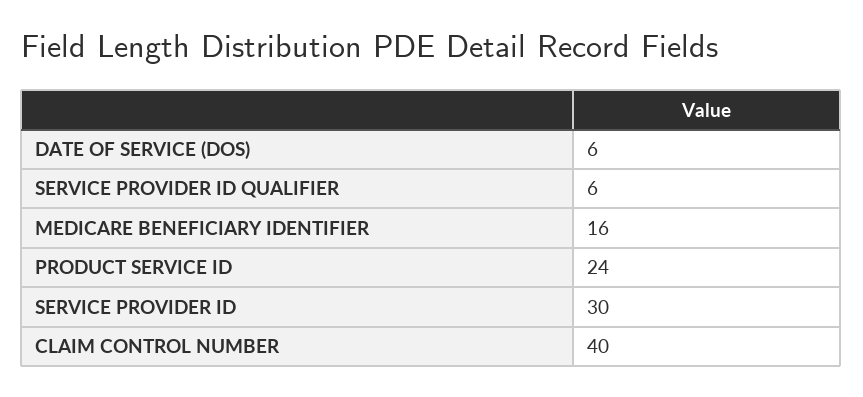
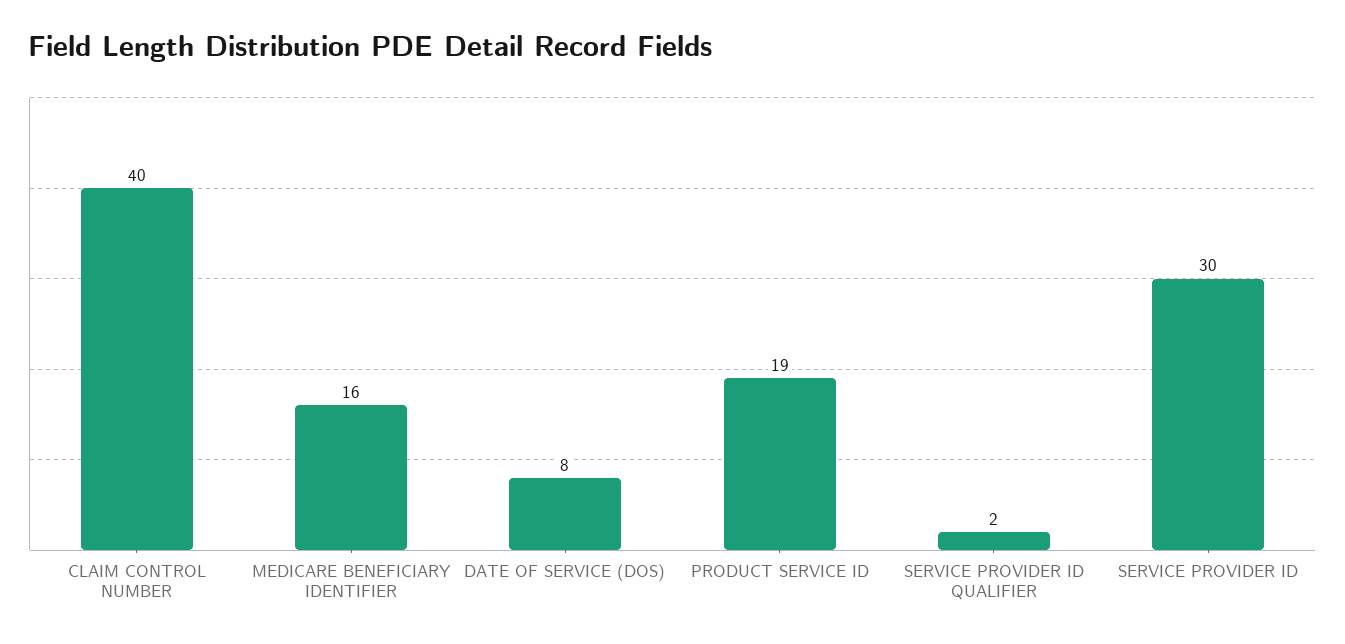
DATE OF SERVICE (DOS): 6 -> 8
SERVICE PROVIDER ID QUALIFIER: 6 -> 2
PRODUCT SERVICE ID: 24 -> 19

